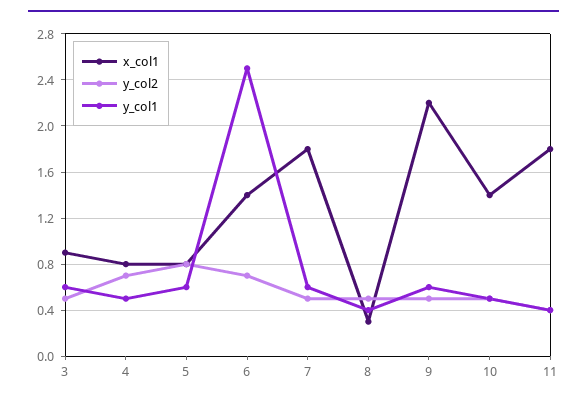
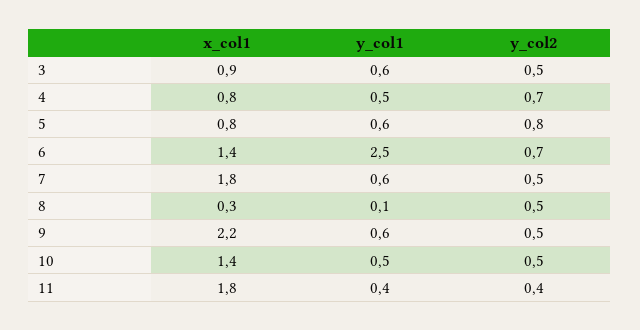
y_col1, 8: 0.4 -> 0.1

